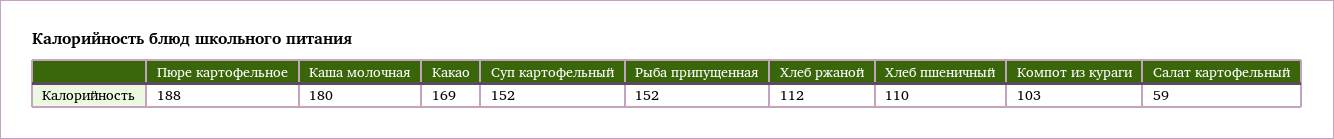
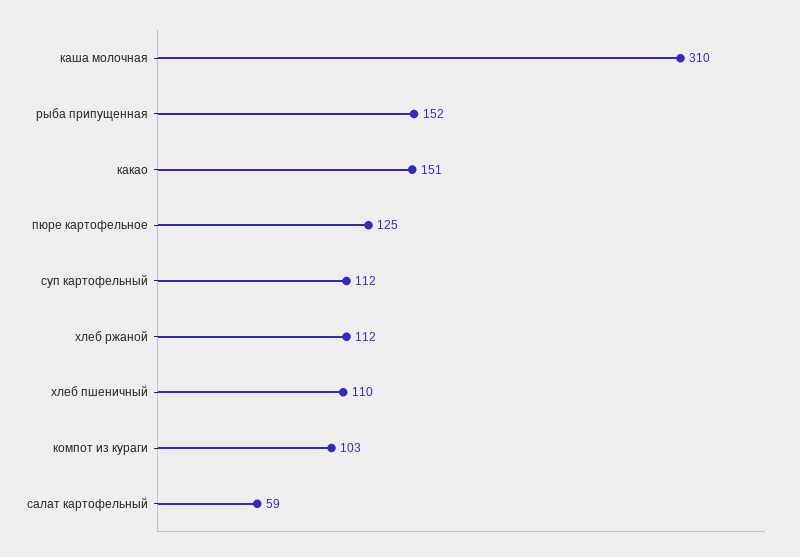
Пюре картофельное: 188 -> 125
Каша молочная: 180 -> 310
Какао: 169 -> 151
Суп картофельный: 152 -> 112

